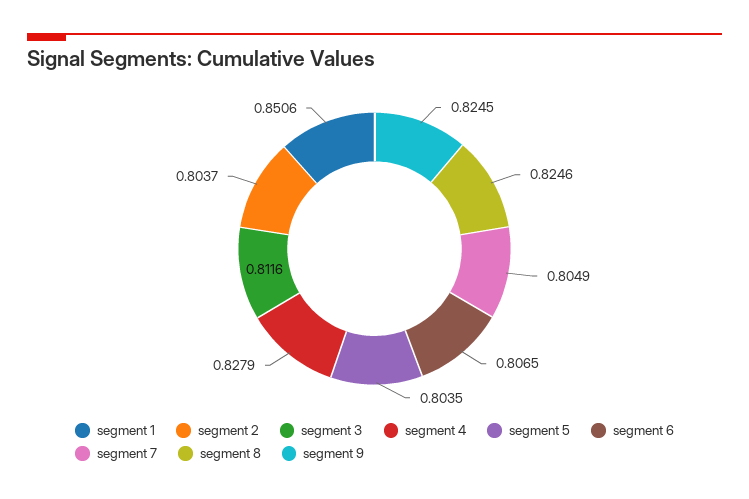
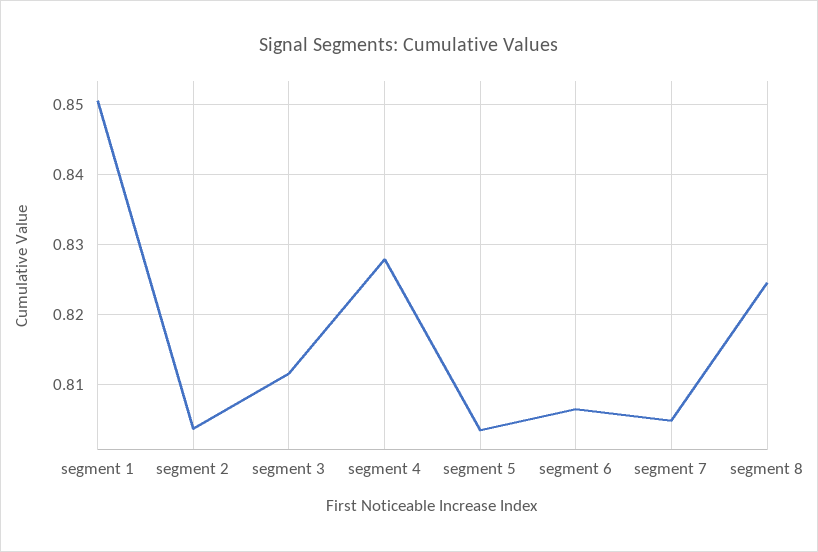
segment 9: 0.8245 -> none

